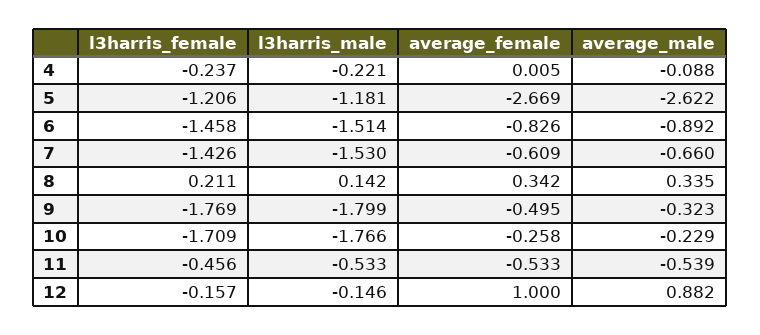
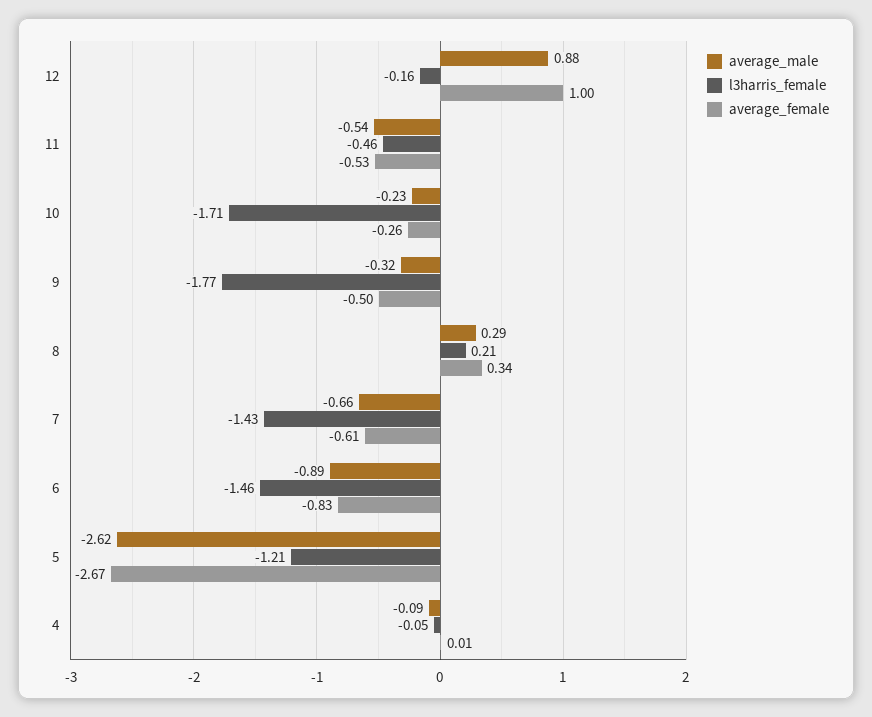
l3harris_female, 4: -0.237 -> -0.05
l3harris_male, 4: -0.221 -> none
l3harris_male, 5: -1.181 -> none
l3harris_male, 6: -1.514 -> none
l3harris_male, 7: -1.53 -> none
l3harris_male, 8: 0.142 -> none
average_male, 8: 0.335 -> 0.29
l3harris_male, 9: -1.799 -> none
l3harris_male, 10: -1.766 -> none
l3harris_male, 11: -0.533 -> none
l3harris_male, 12: -0.146 -> none

